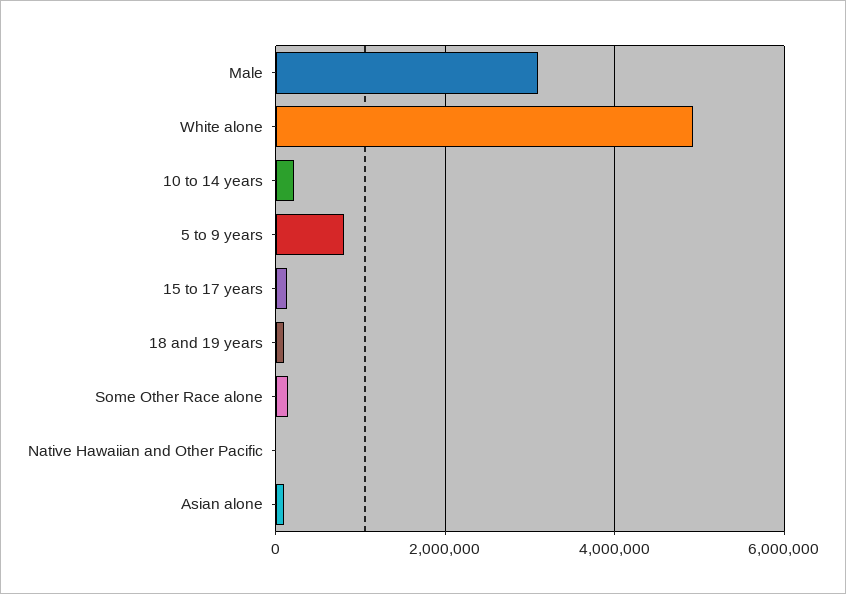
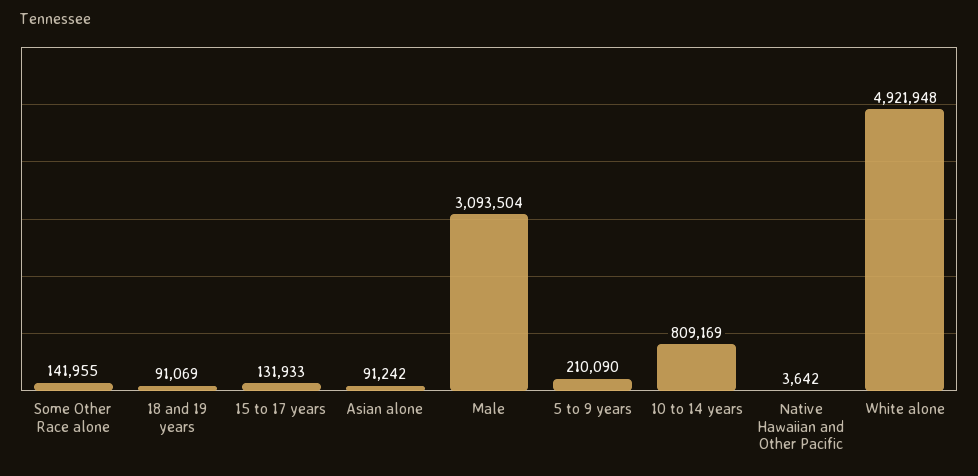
10 to 14 years: 200000 -> 809169
5 to 9 years: 800000 -> 210090

